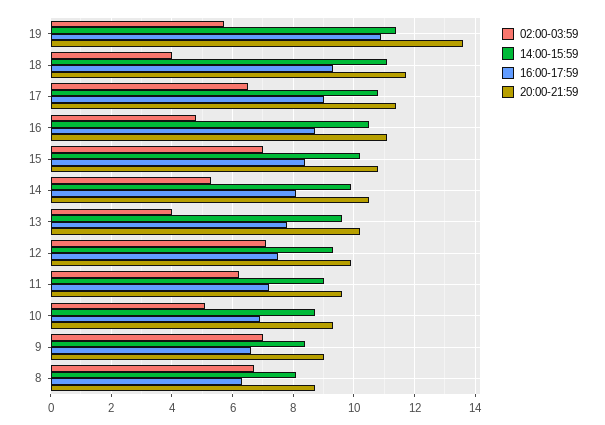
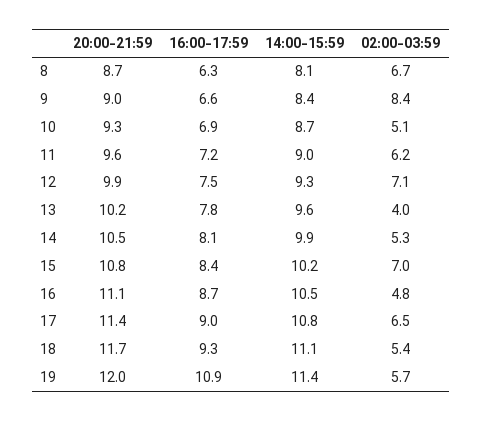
20:00-21:59, 19: 13.5 -> 12
02:00-03:59, 18: 4 -> 5.4
02:00-03:59, 9: 7 -> 8.4

